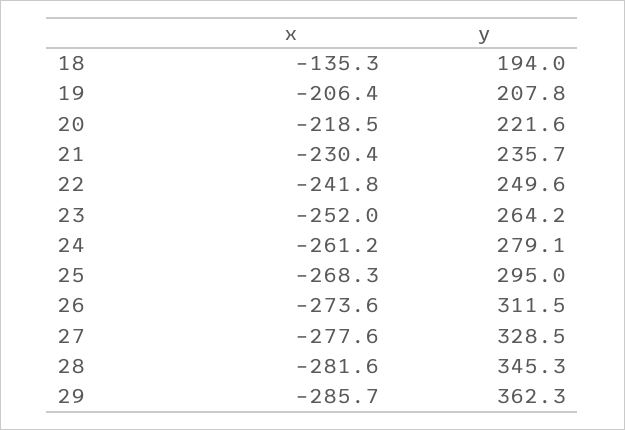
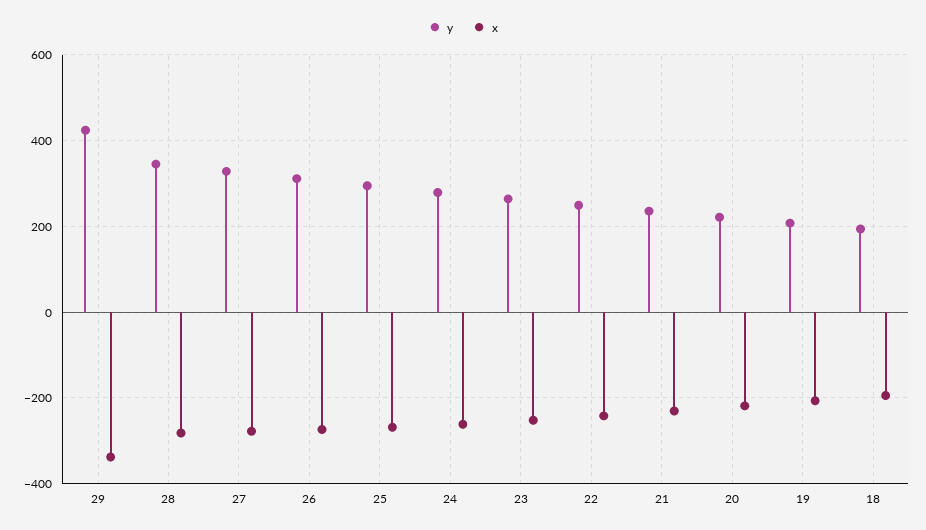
x, 18: -135.3 -> -200
x, 29: -285.7 -> -340
y, 29: 362.3 -> 420

